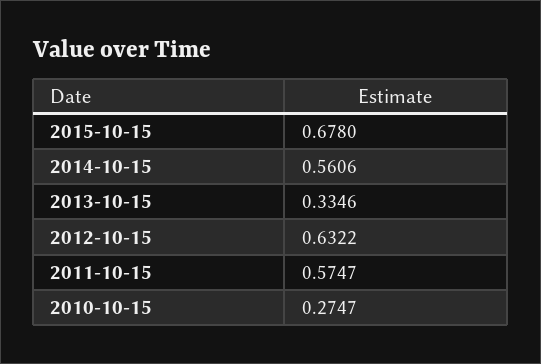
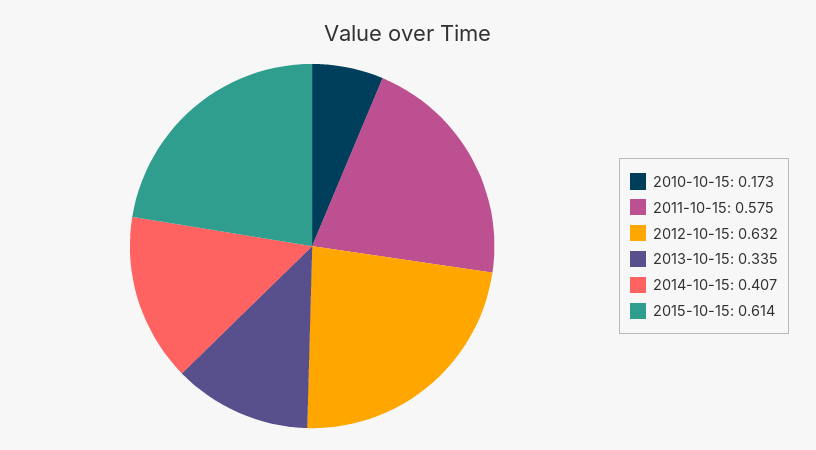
2015-10-15: 0.678 -> 0.614
2014-10-15: 0.5606 -> 0.407
2010-10-15: 0.2747 -> 0.173

